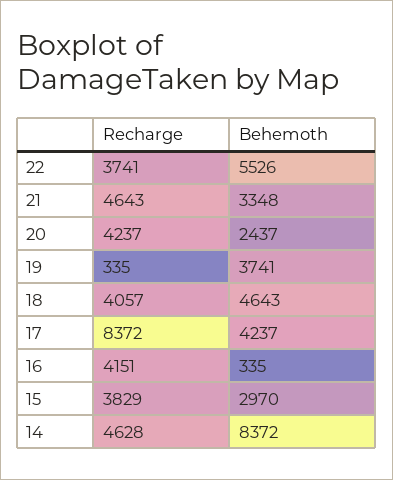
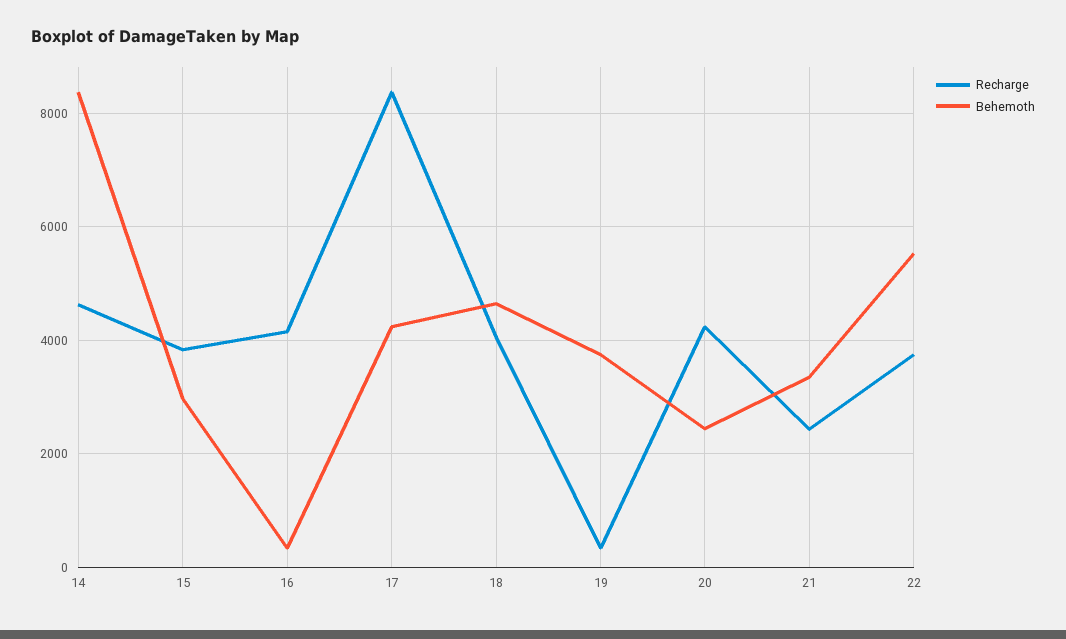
Recharge, 21: 4643 -> 2400

